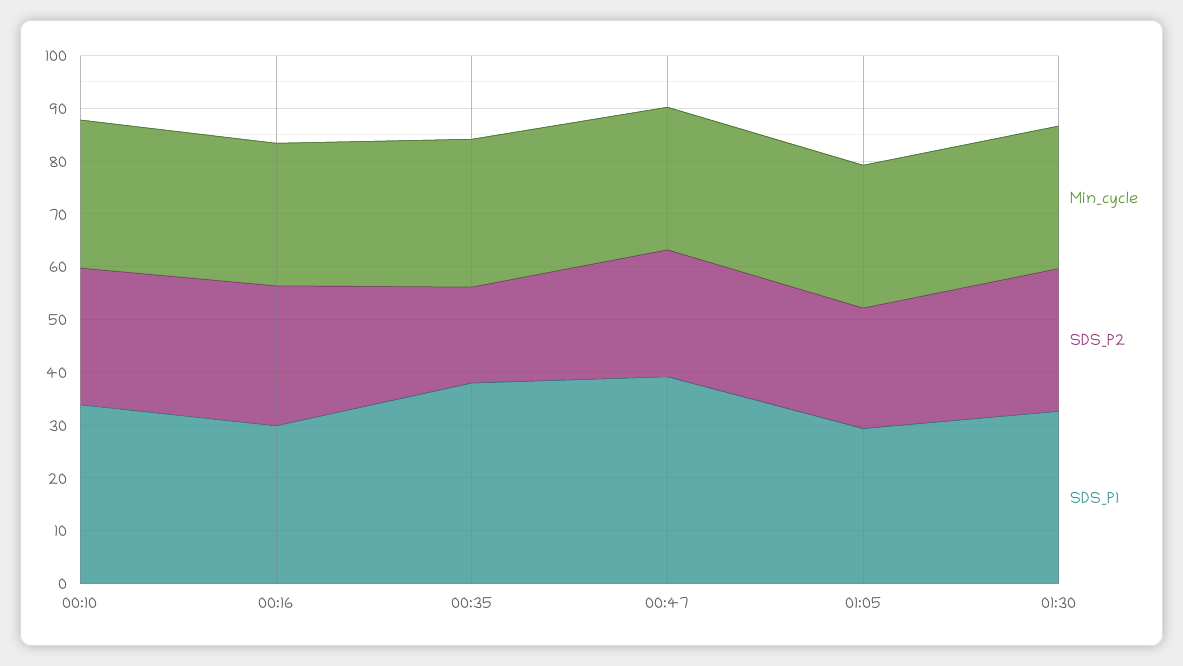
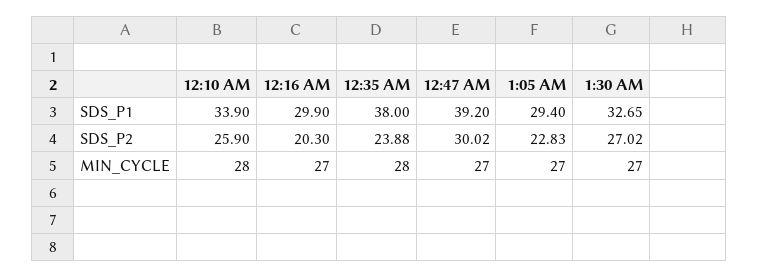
SDS_P2, 00:16: 26 -> 20.3
SDS_P2, 00:35: 18 -> 23.88
SDS_P2, 00:47: 24 -> 30.02

